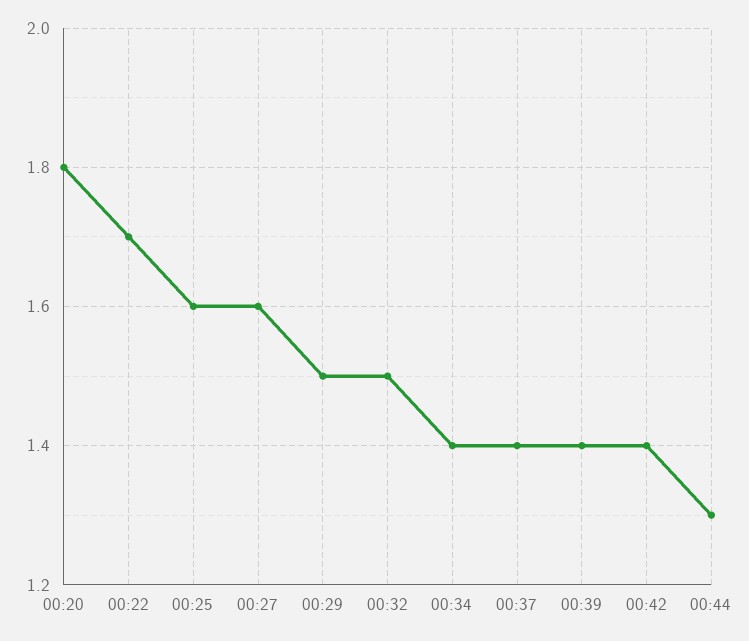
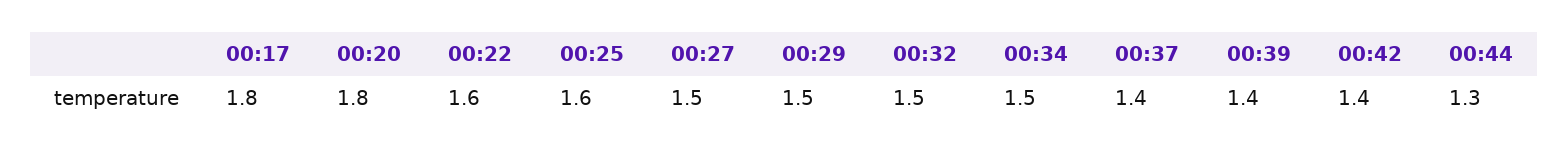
00:22: 1.7 -> 1.6
00:27: 1.6 -> 1.5
00:34: 1.4 -> 1.5
00:17: none -> 1.8

